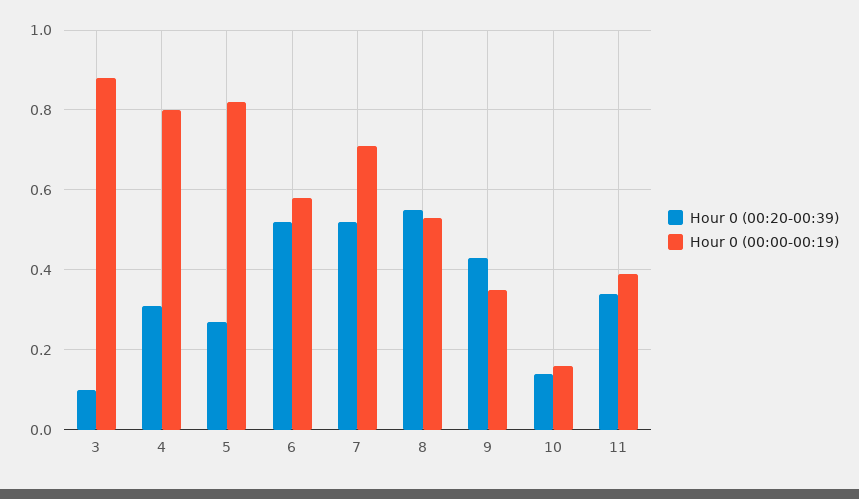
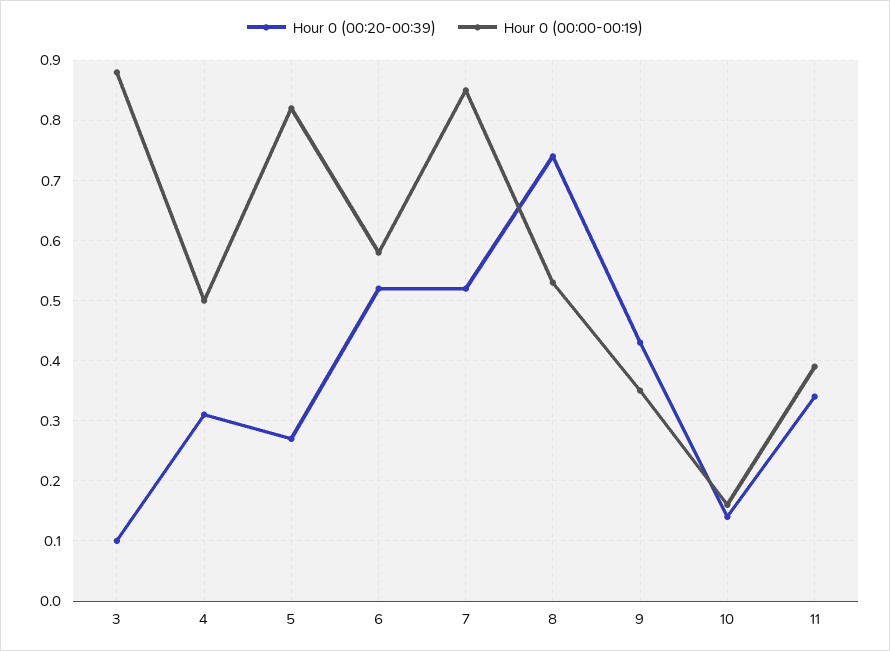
Hour 0 (00:00-00:19), 4: 0.8 -> 0.5
Hour 0 (00:00-00:19), 7: 0.7 -> 0.85
Hour 0 (00:20-00:39), 8: 0.55 -> 0.74

